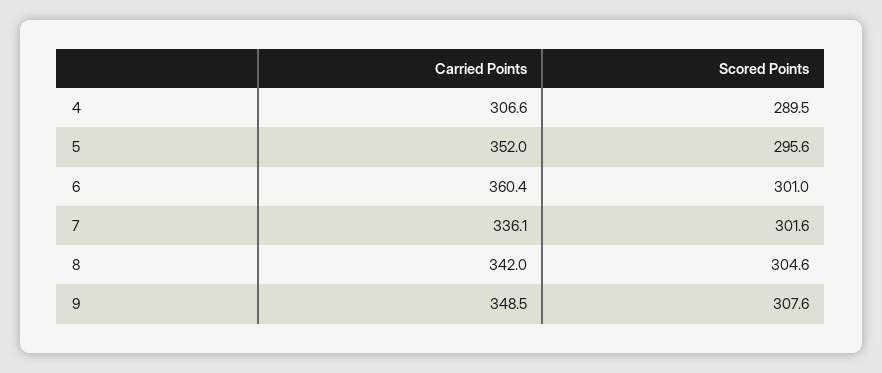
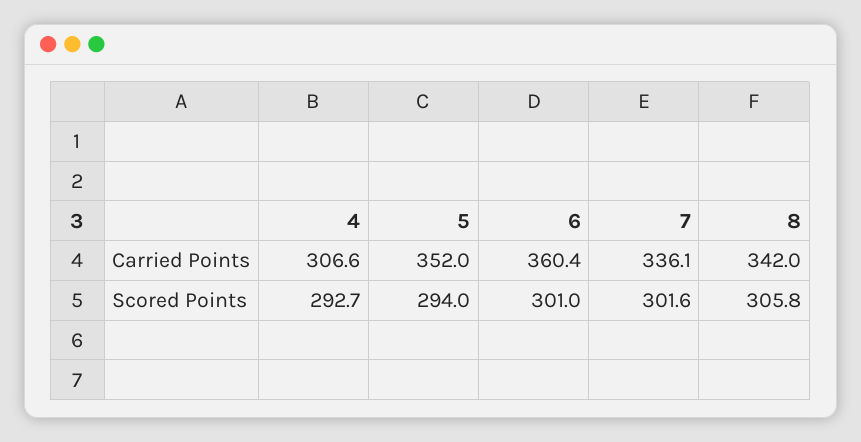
Scored Points, 4: 289.5 -> 292.7
Scored Points, 5: 295.6 -> 294
Scored Points, 8: 304.6 -> 305.8
Carried Points, 9: 348.5 -> none
Scored Points, 9: 307.6 -> none

